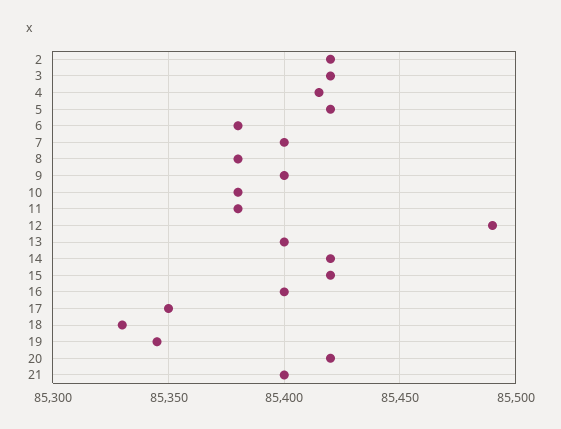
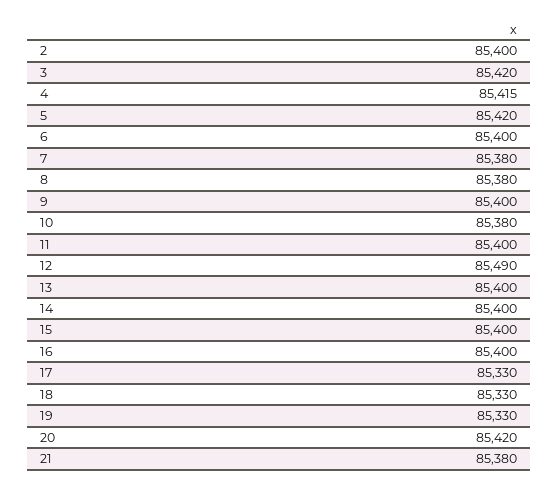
2: 85420 -> 85400
6: 85380 -> 85400
7: 85400 -> 85380
11: 85380 -> 85400
14: 85420 -> 85400
15: 85420 -> 85400
17: 85350 -> 85330
19: 85345 -> 85330
21: 85400 -> 85380

